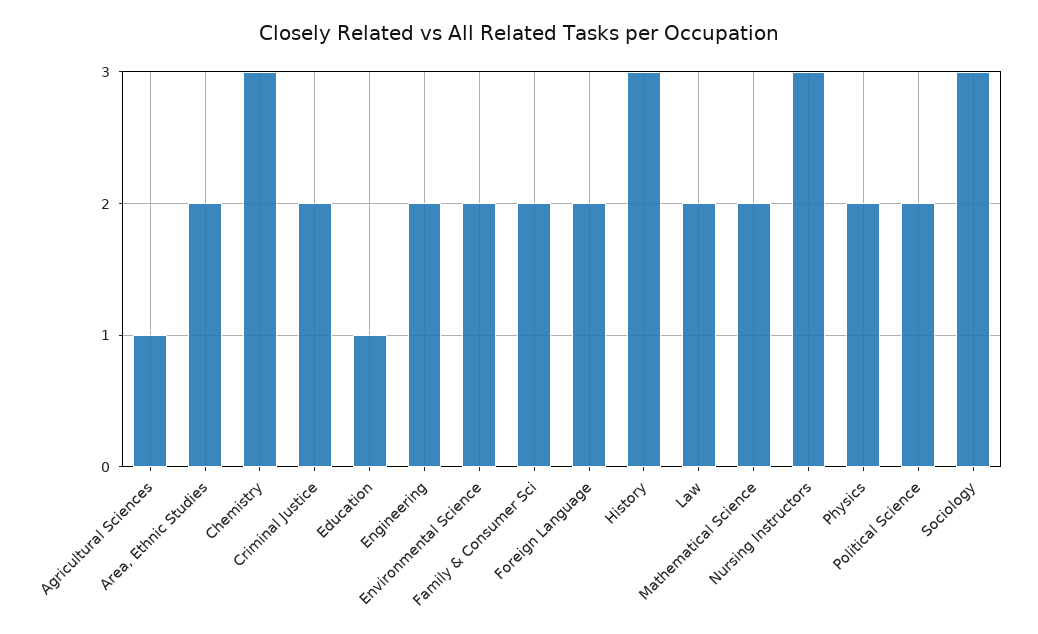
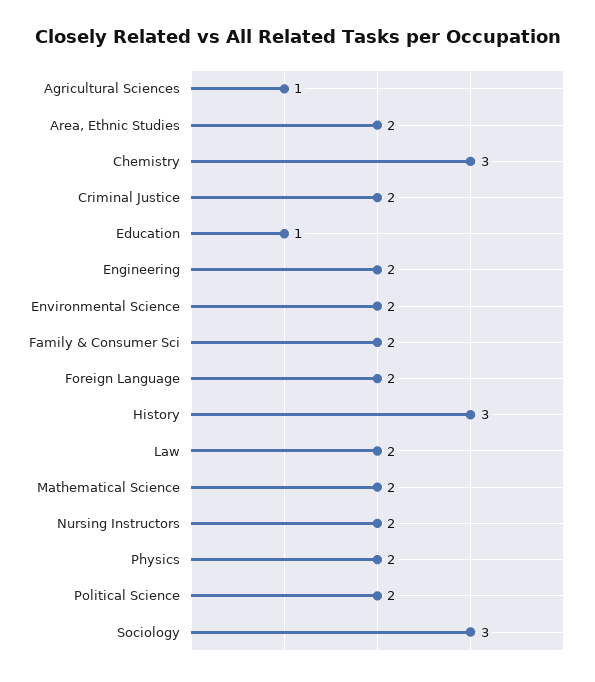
Nursing Instructors: 3 -> 2

